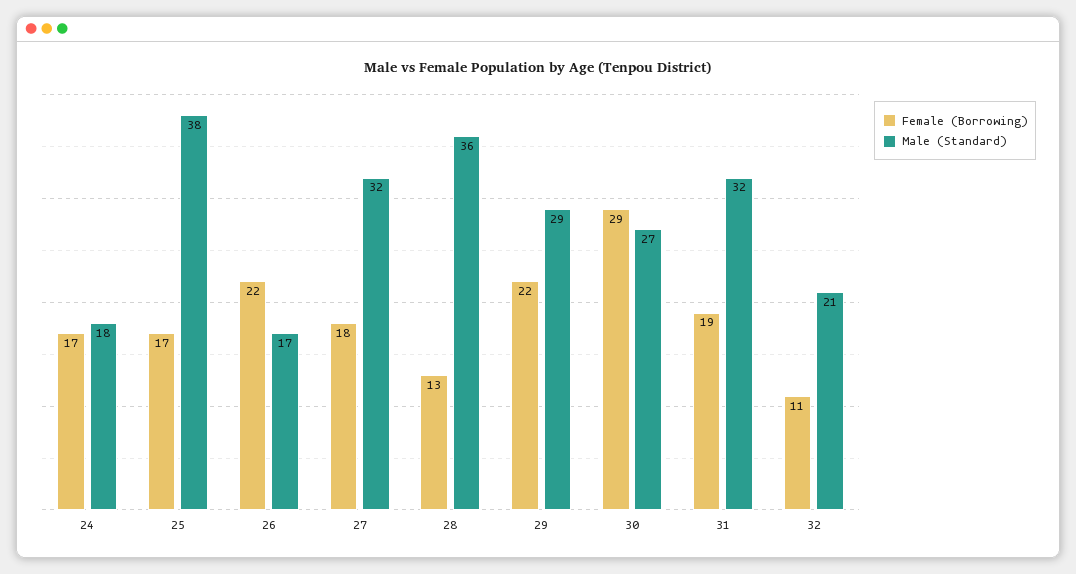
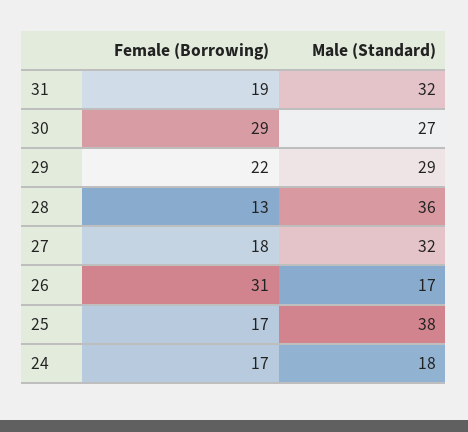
Female (Borrowing), 26: 22 -> 31
Female (Borrowing), 32: 11 -> none
Male (Standard), 32: 21 -> none

